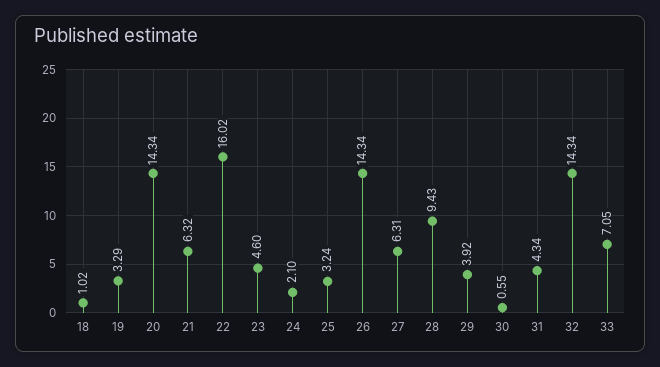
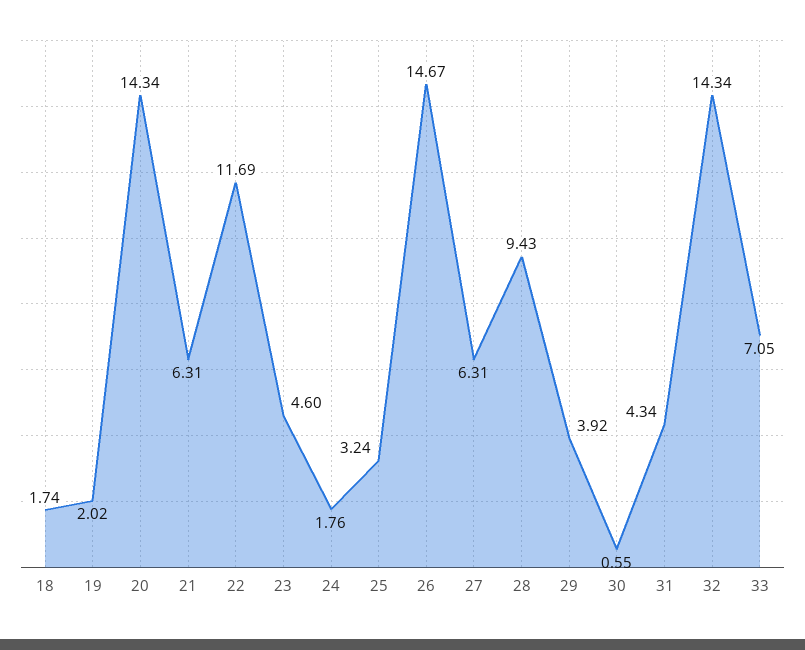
18: 1.02 -> 1.74
19: 3.29 -> 2.02
21: 6.32 -> 6.31
22: 16.02 -> 11.69
24: 2.1 -> 1.76
26: 14.34 -> 14.67

